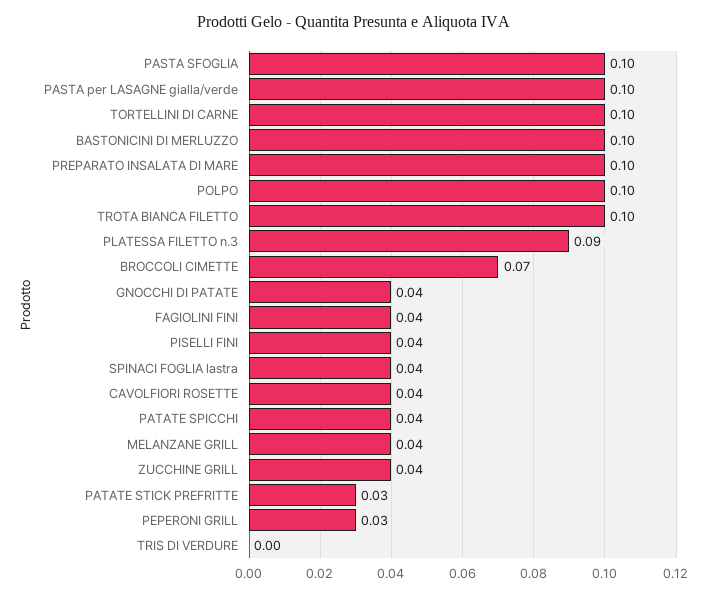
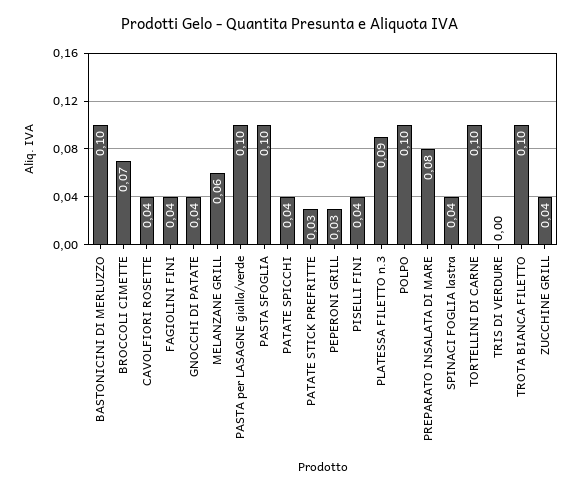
PREPARATO INSALATA DI MARE: 0.1 -> 0.08
MELANZANE GRILL: 0.04 -> 0.06

